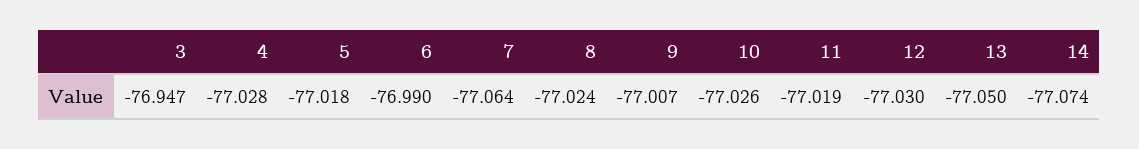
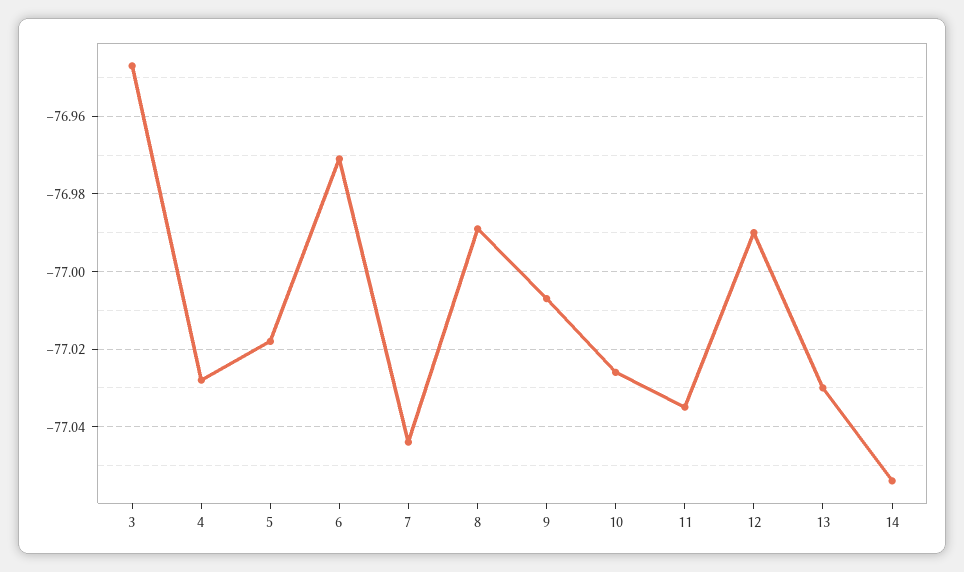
6: -76.99 -> -76.97
7: -77.064 -> -77.045
8: -77.024 -> -76.99
11: -77.019 -> -77.035
12: -77.03 -> -76.99
13: -77.05 -> -77.03
14: -77.074 -> -77.055

